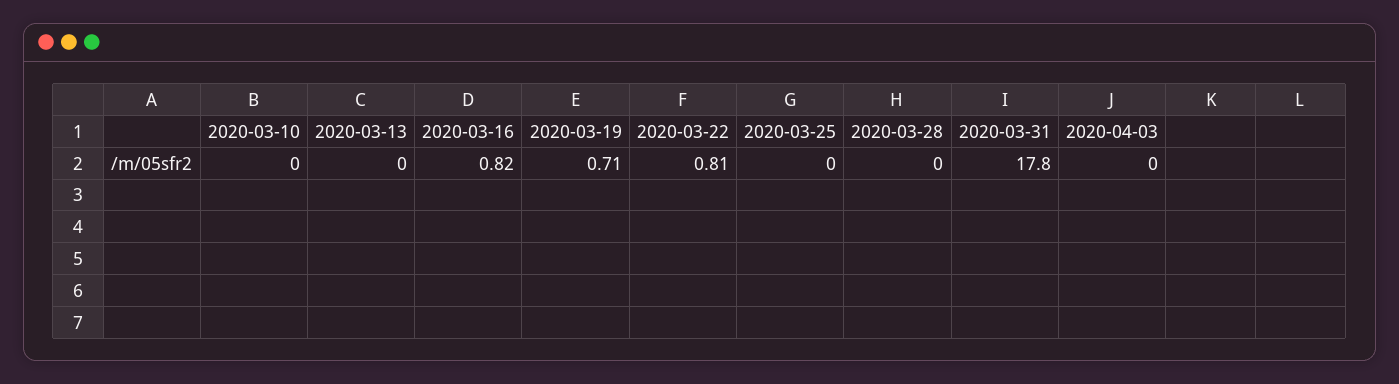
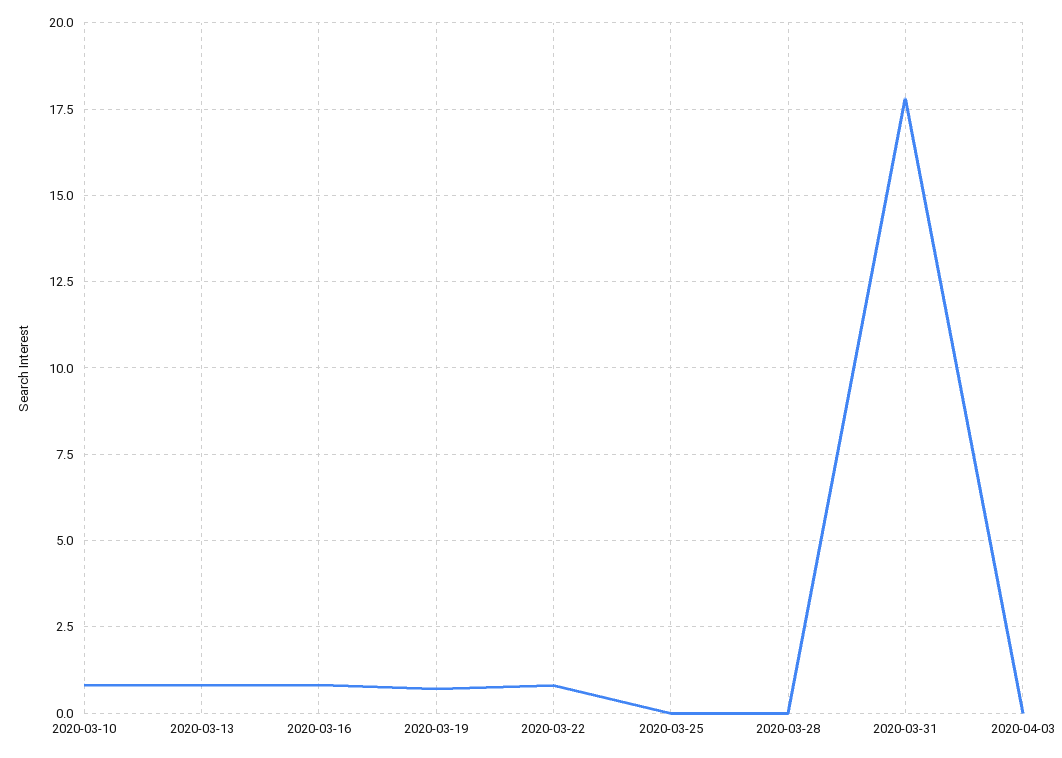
2020-03-10: 0 -> 0.75
2020-03-13: 0 -> 0.75

